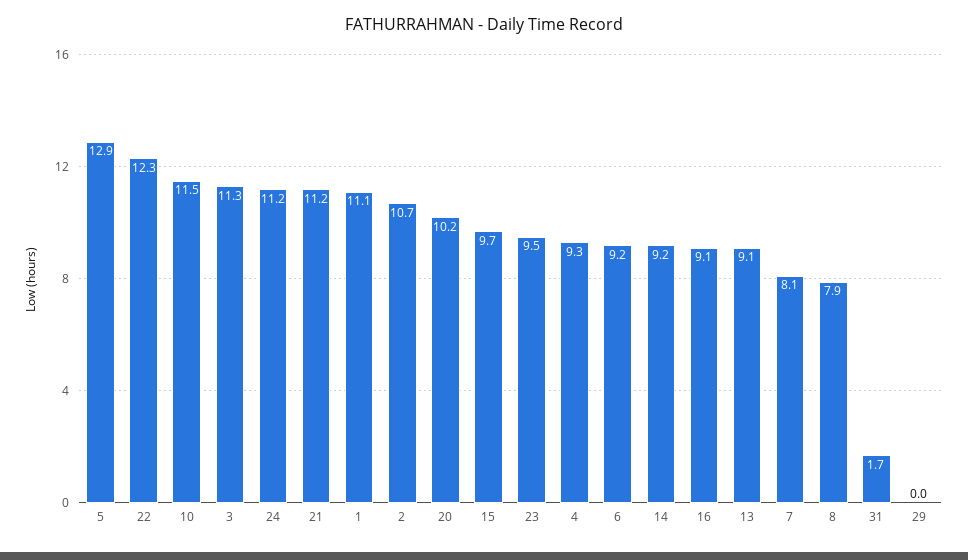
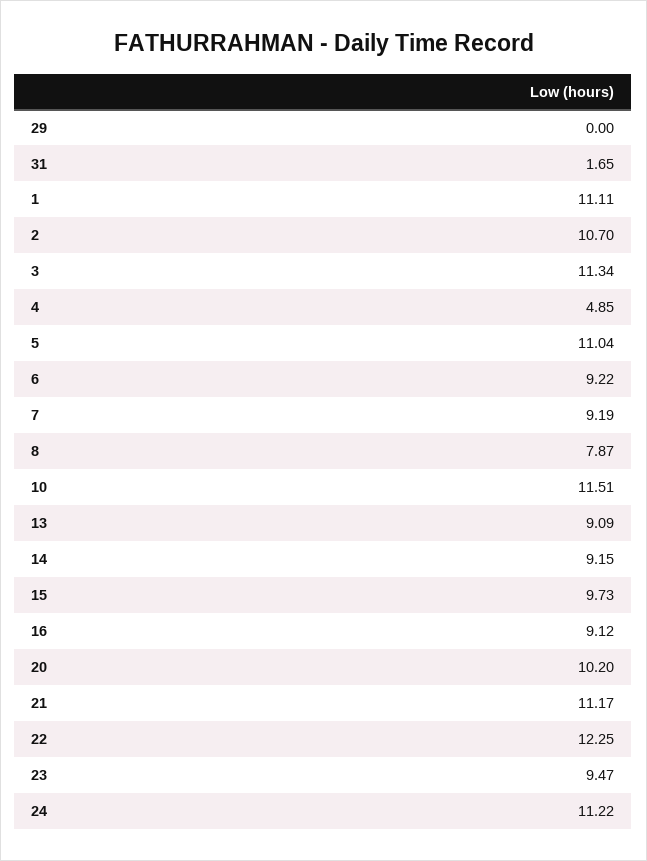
5: 12.9 -> 11.04
4: 9.3 -> 4.85
7: 8.1 -> 9.19

